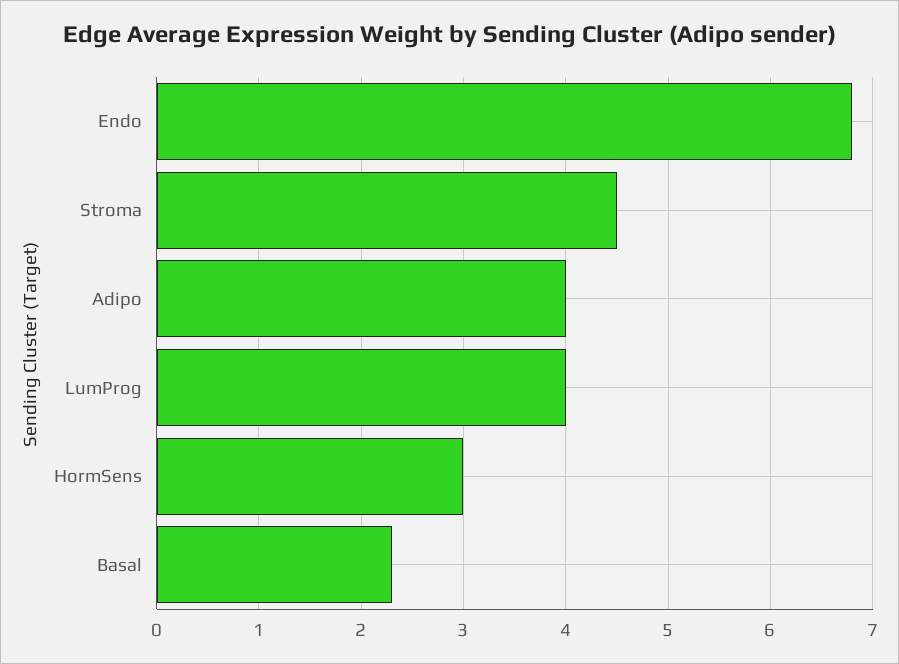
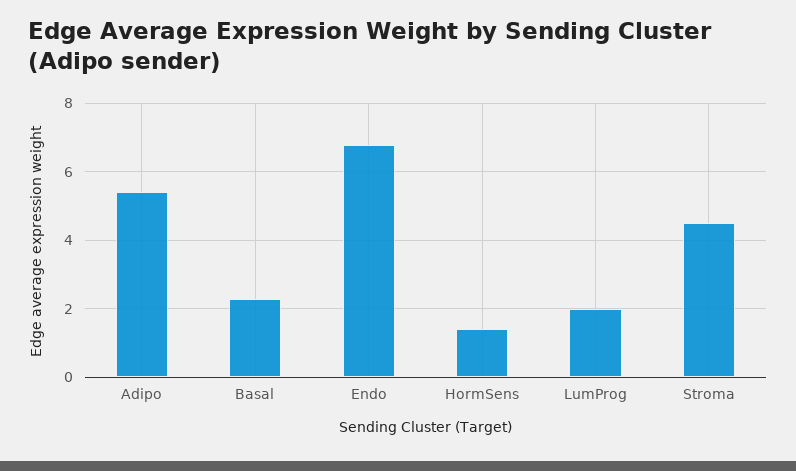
Adipo: 4 -> 5.5
LumProg: 4 -> 2
HormSens: 3 -> 1.5

